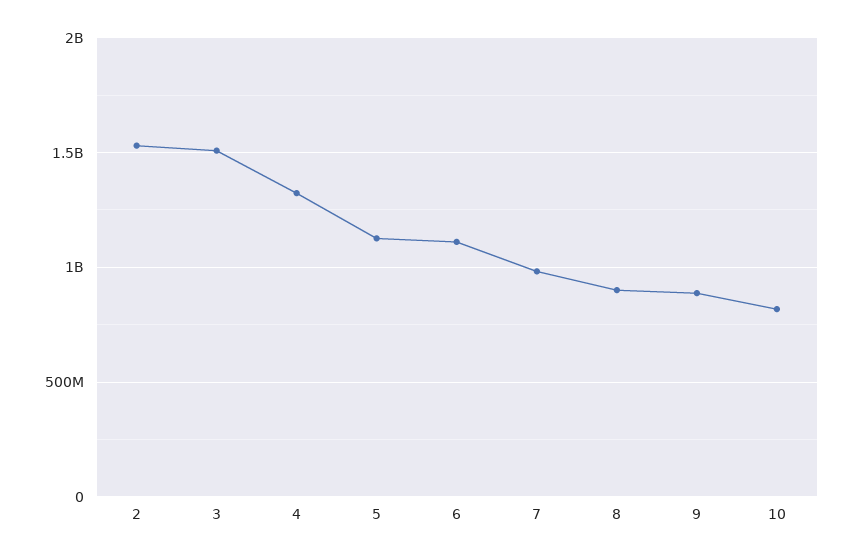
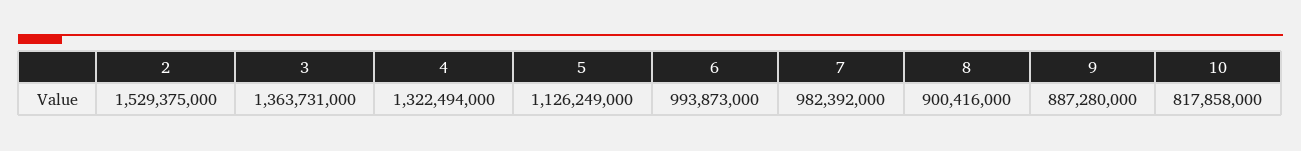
3: 1500000000 -> 1363731000
6: 1100000000 -> 993873000

